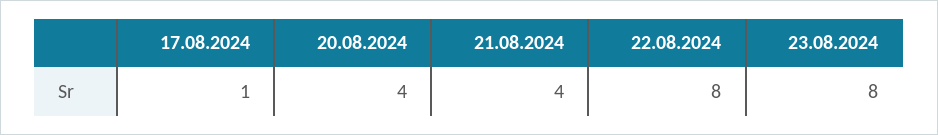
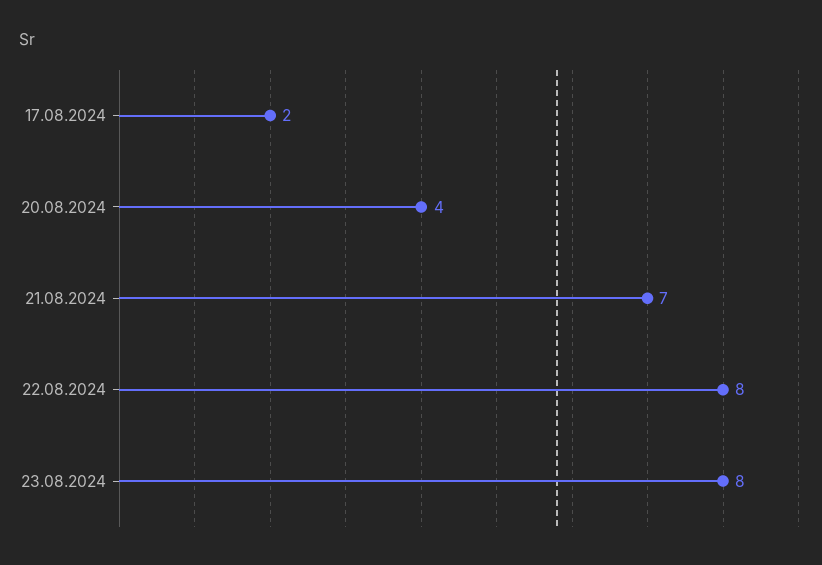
17.08.2024: 1 -> 2
21.08.2024: 4 -> 7

